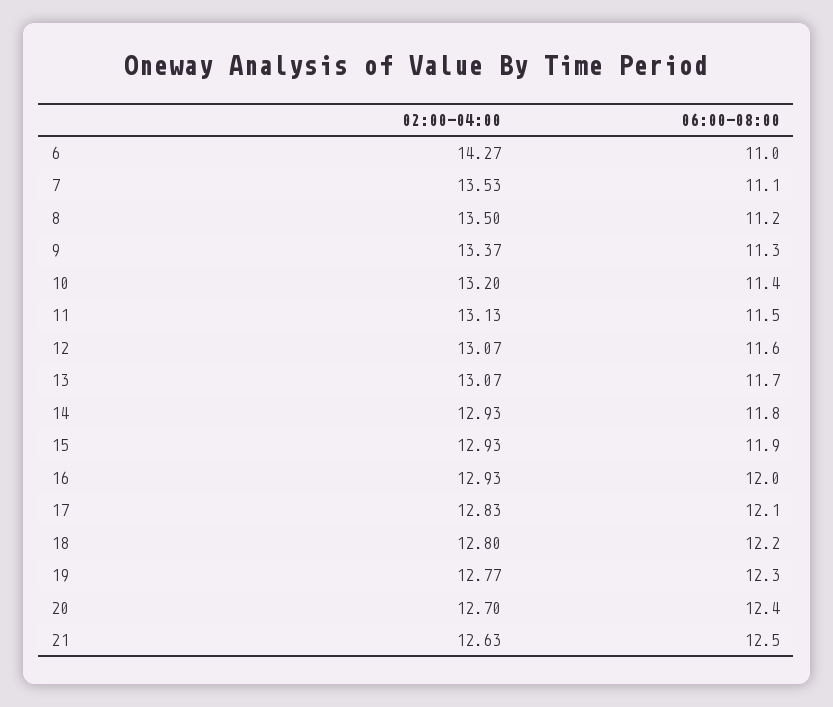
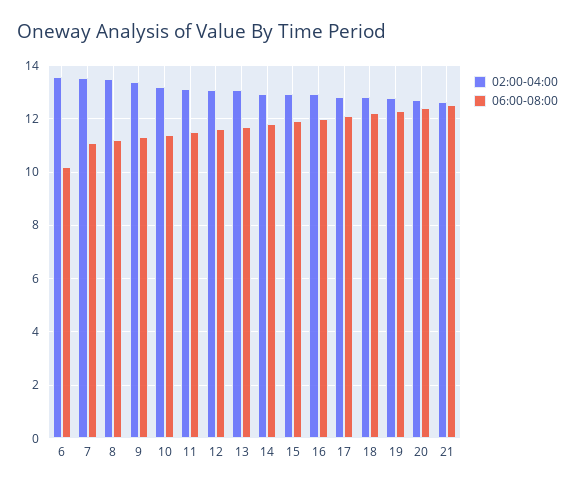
02:00-04:00, 6: 14.27 -> 13.5
06:00-08:00, 6: 11 -> 10.25

